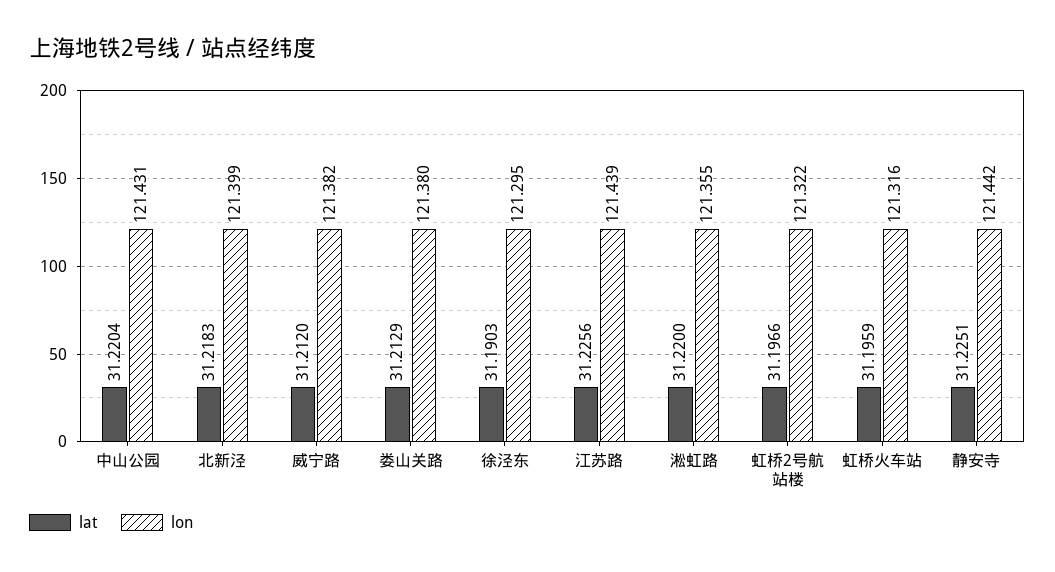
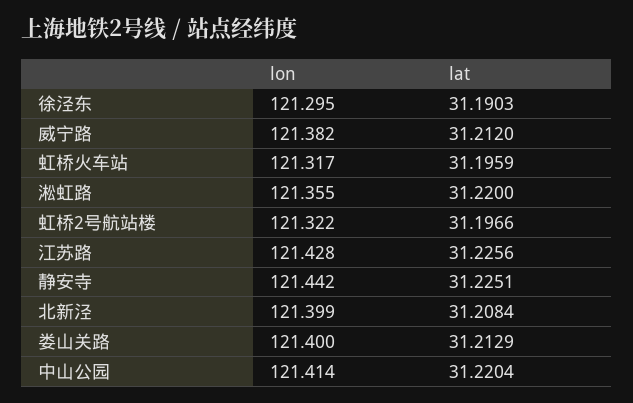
lon, 中山公园: 121.431 -> 121.414
lat, 北新泾: 31.2183 -> 31.2084
lon, 娄山关路: 121.38 -> 121.4
lon, 江苏路: 121.439 -> 121.428
lon, 虹桥火车站: 121.316 -> 121.317

